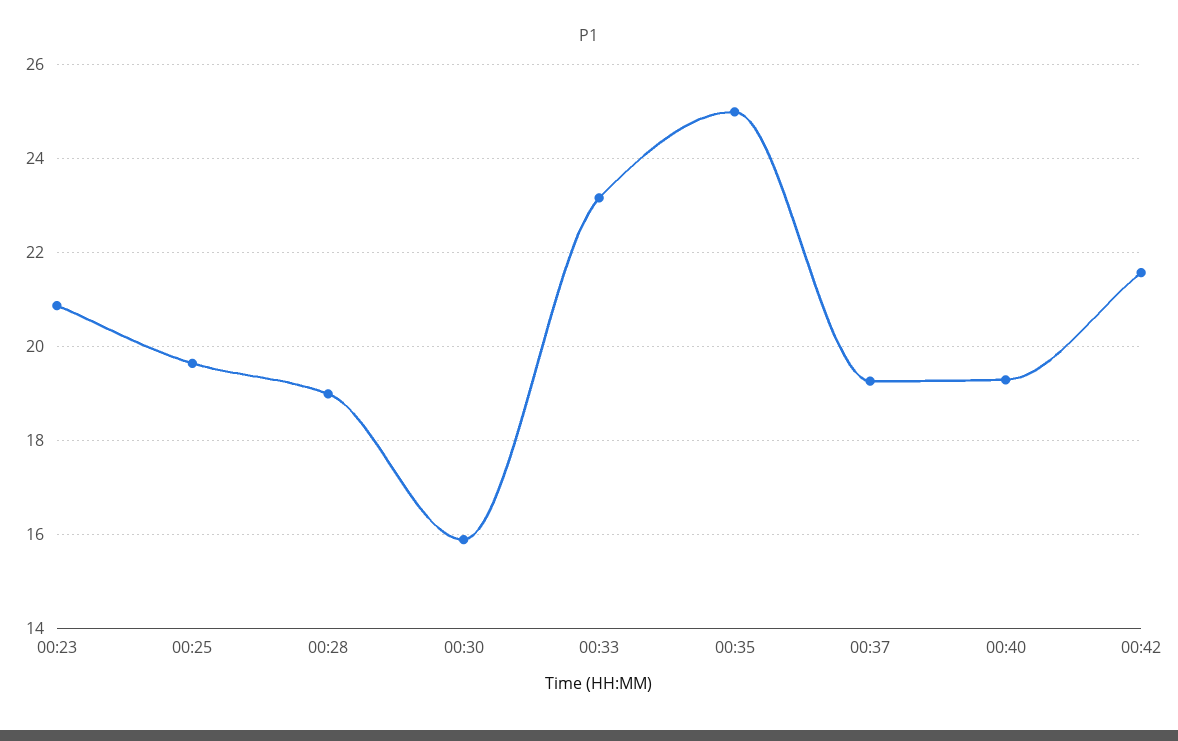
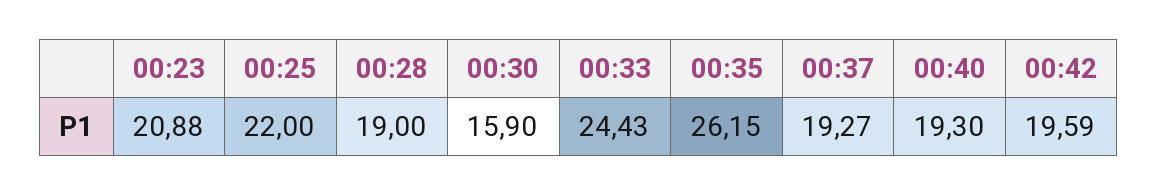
00:25: 19.6 -> 22
00:33: 23.2 -> 24.43
00:35: 25 -> 26.15
00:42: 21.6 -> 19.59

